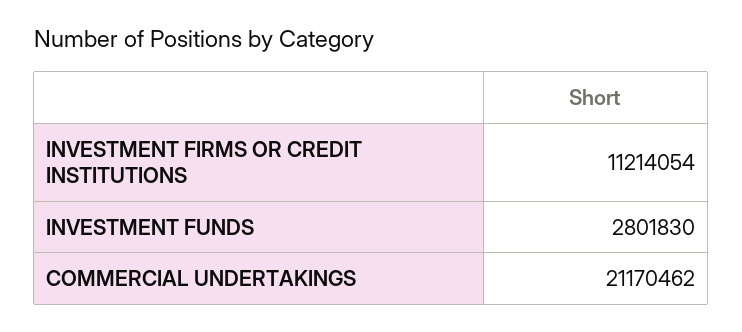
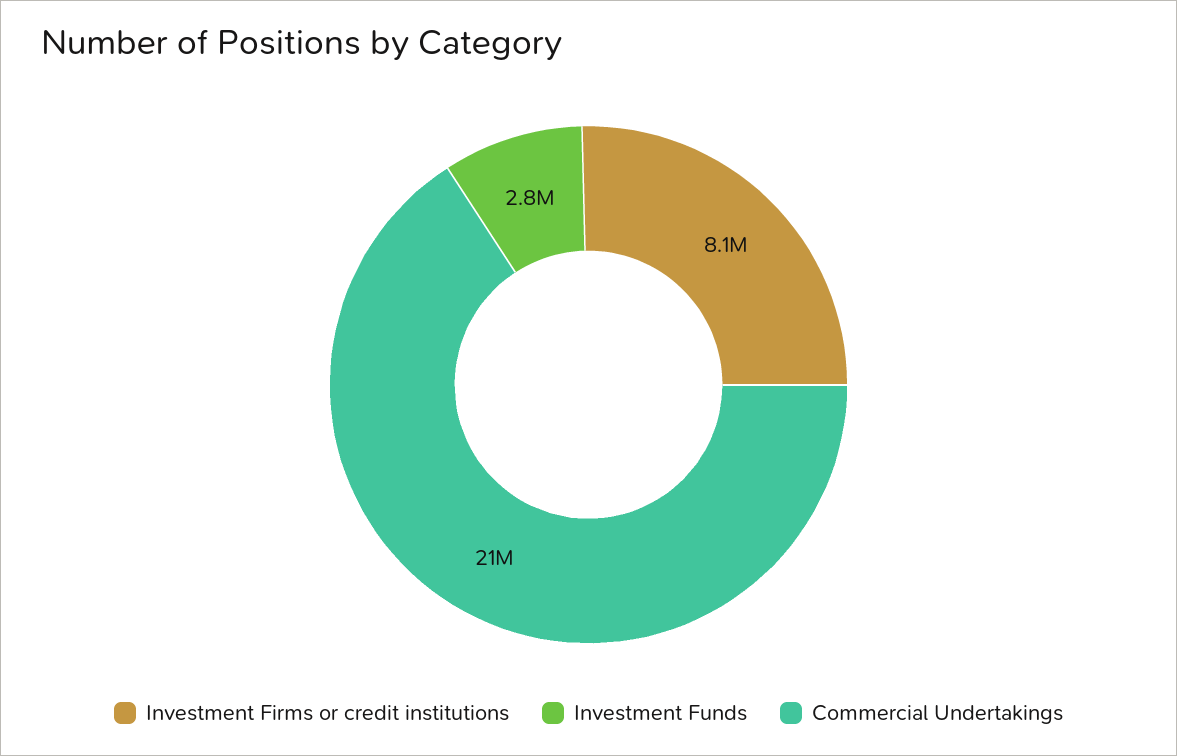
INVESTMENT FIRMS OR CREDIT INSTITUTIONS: 11214054 -> 8100000

